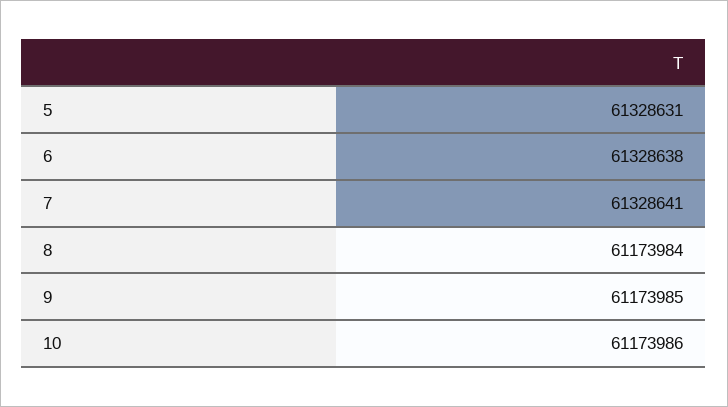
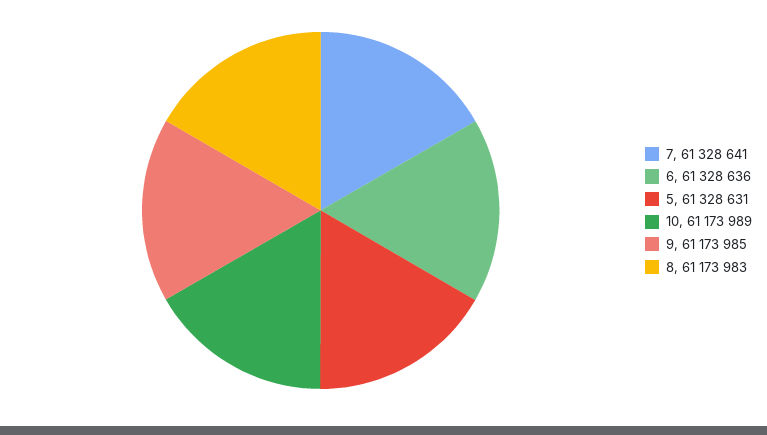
6: 61328638 -> 61328636
8: 61173984 -> 61173983
10: 61173986 -> 61173989

